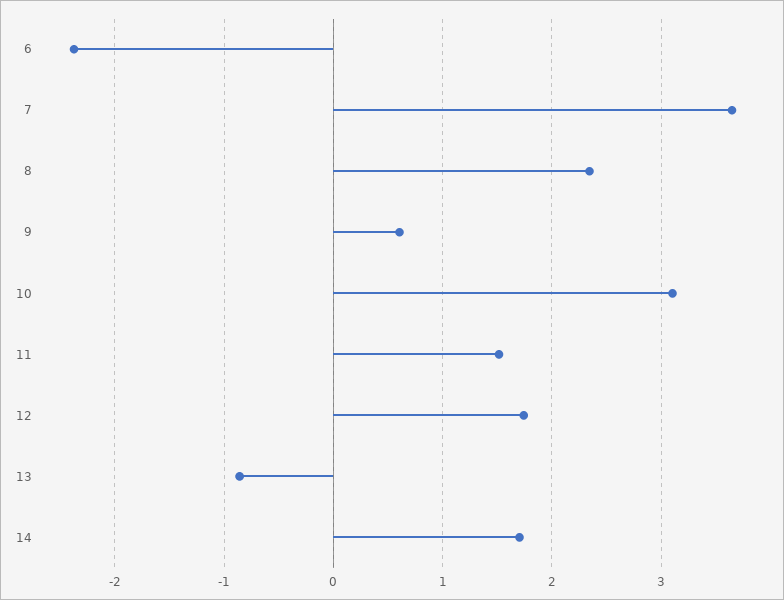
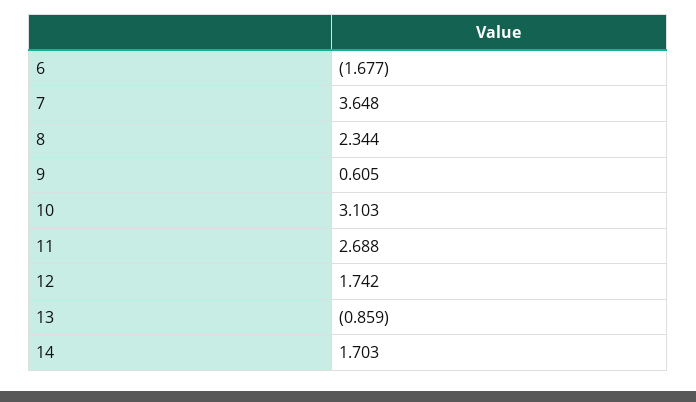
6: -2.4 -> -1.677
11: 1.5 -> 2.688

